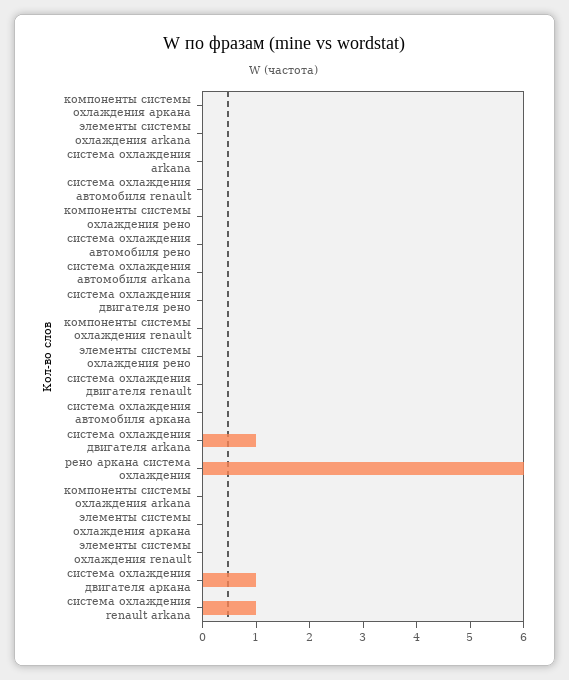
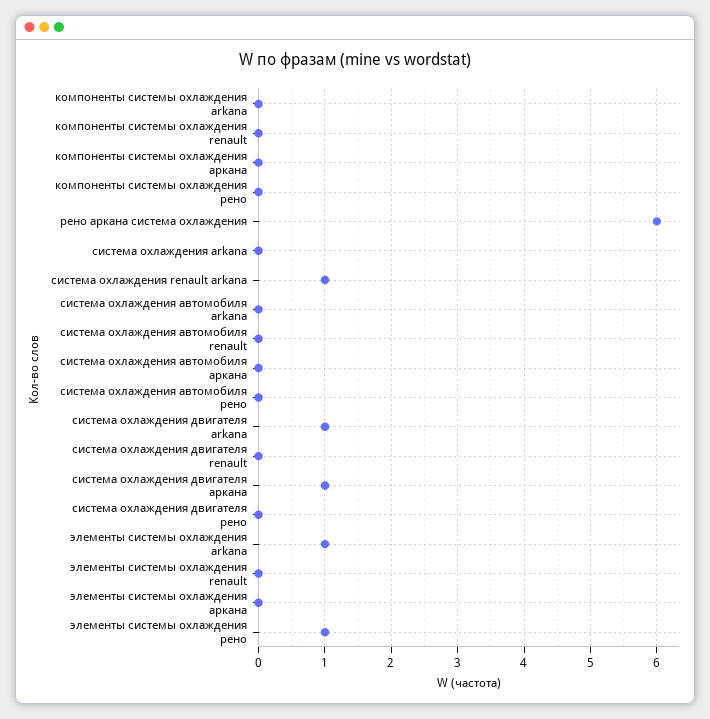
элементы системы охлаждения arkana: 0 -> 1
элементы системы охлаждения рено: 0 -> 1

